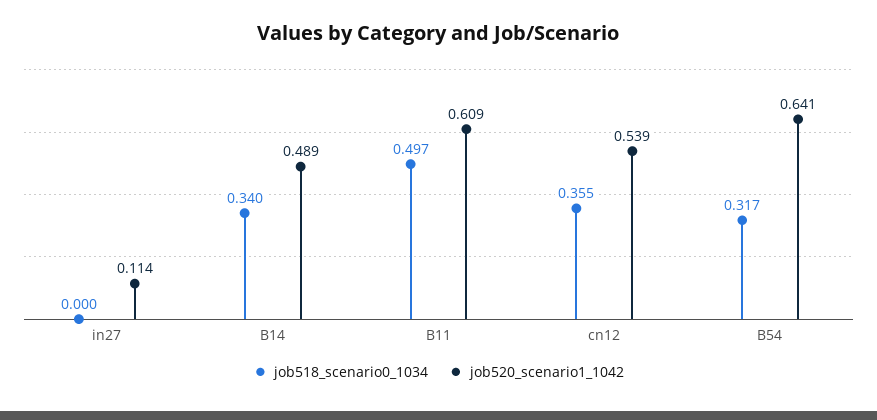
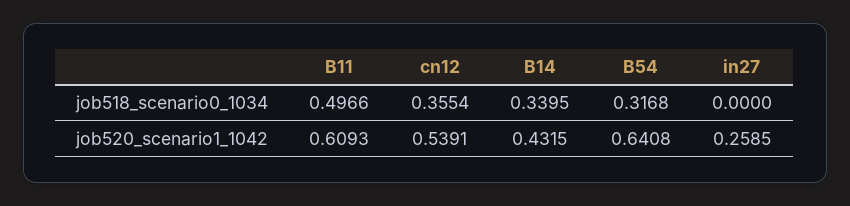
job520_scenario1_1042, in27: 0.114 -> 0.2585
job520_scenario1_1042, B14: 0.489 -> 0.4315

